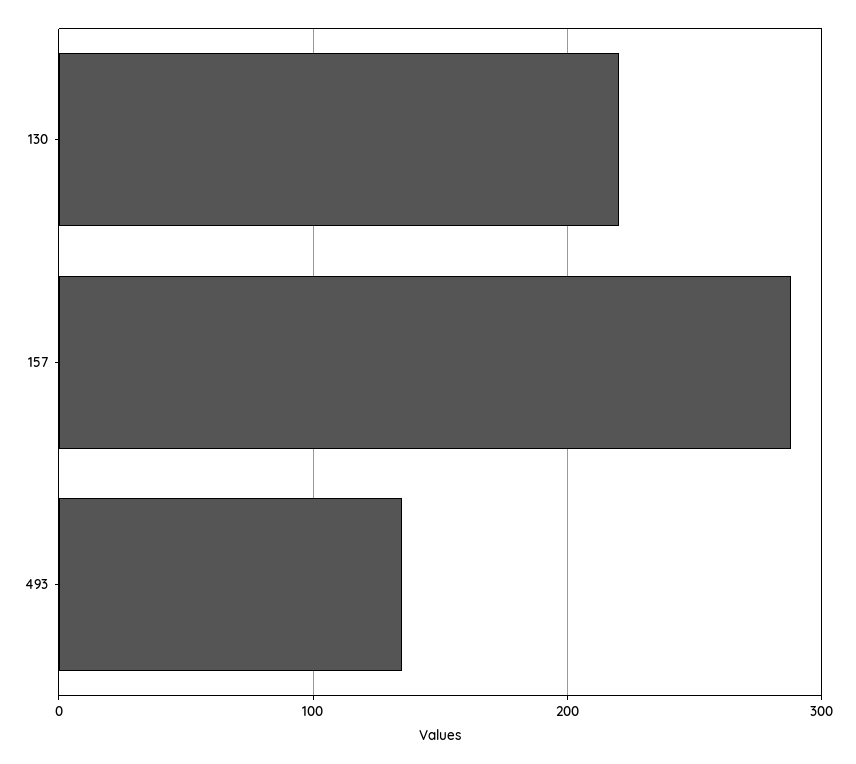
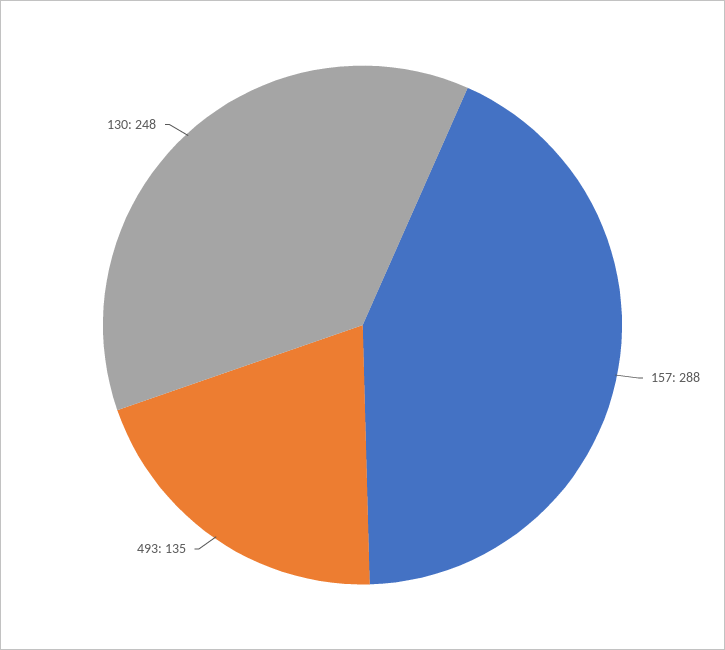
130: 220 -> 248

